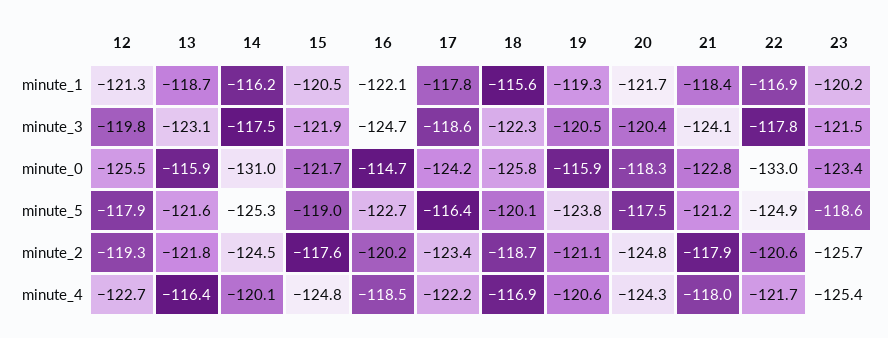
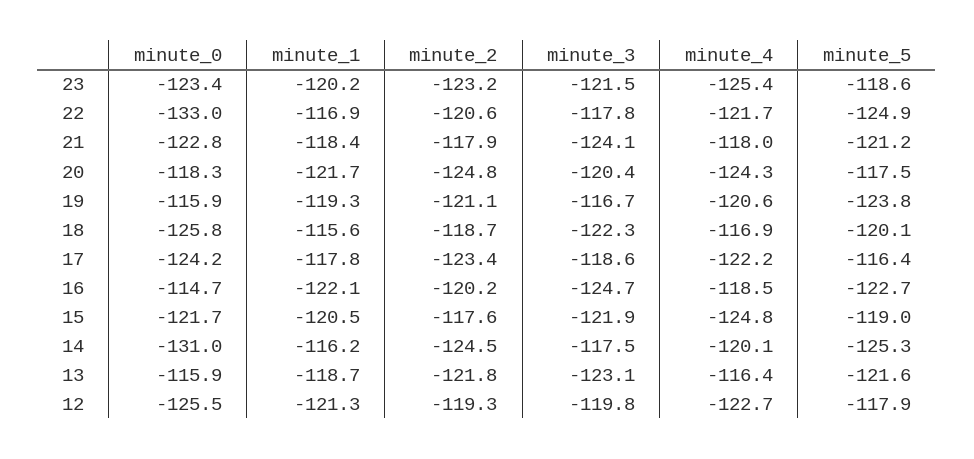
19, minute_3: -120.5 -> -116.7
23, minute_2: -125.7 -> -123.2

